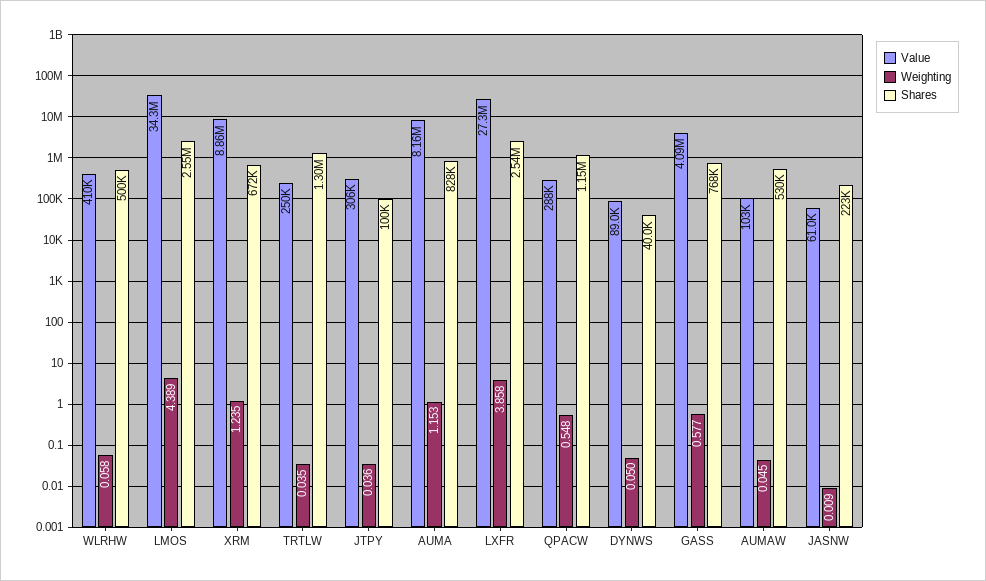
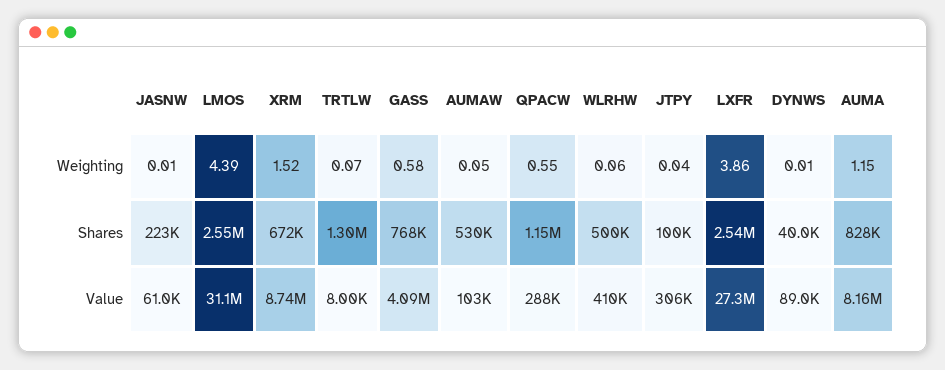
Value, LMOS: 34300000 -> 31100000
Value, XRM: 8860000 -> 8740000
Weighting, XRM: 1.235 -> 1.52
Value, TRTLW: 250000 -> 8000
Weighting, TRTLW: 0.035 -> 0.07
Weighting, DYNWS: 0.05 -> 0.01

